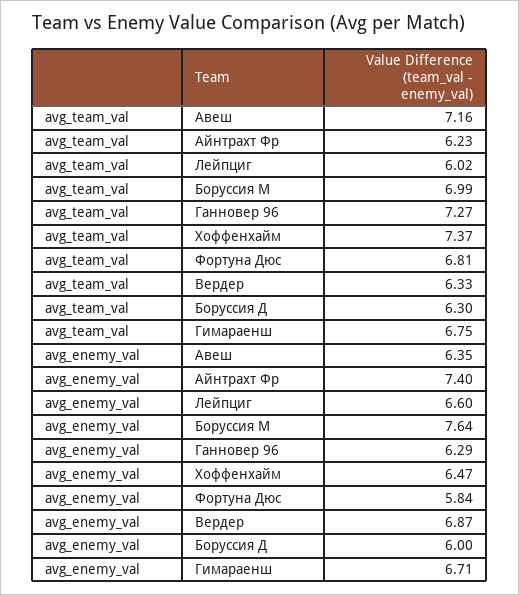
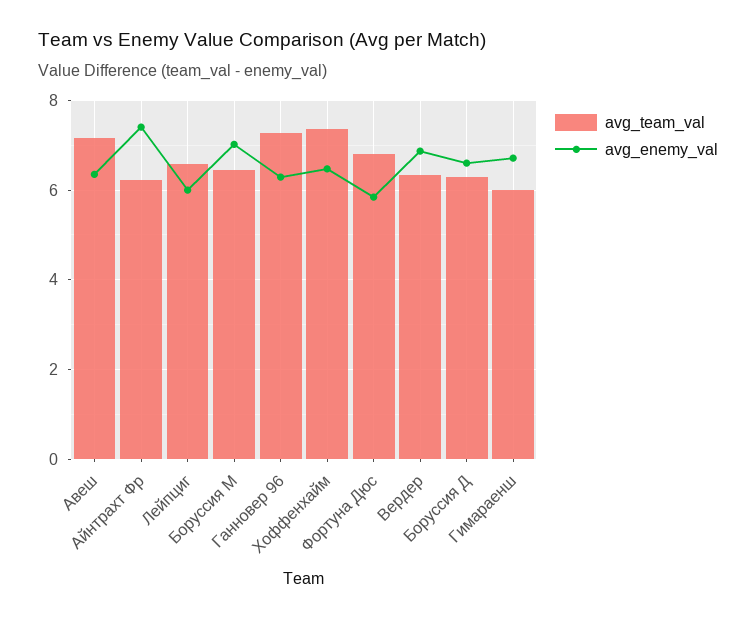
avg_team_val, Лейпциг: 6.02 -> 6.6
avg_team_val, Боруссия М: 6.99 -> 6.4
avg_team_val, Гимараенш: 6.75 -> 6
avg_enemy_val, Лейпциг: 6.6 -> 6
avg_enemy_val, Боруссия М: 7.64 -> 7
avg_enemy_val, Боруссия Д: 6 -> 6.6

